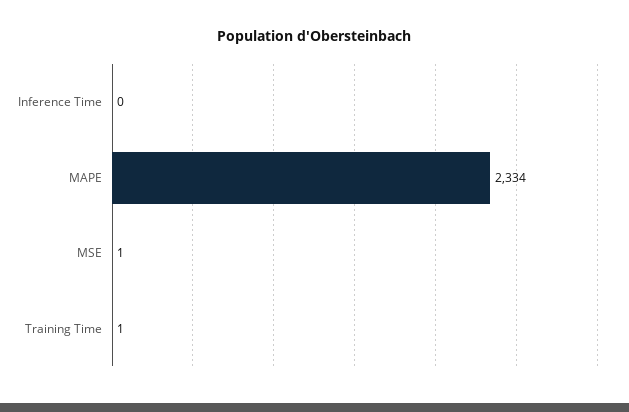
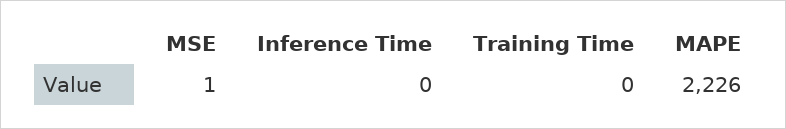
MAPE: 2334 -> 2226
Training Time: 1 -> 0

